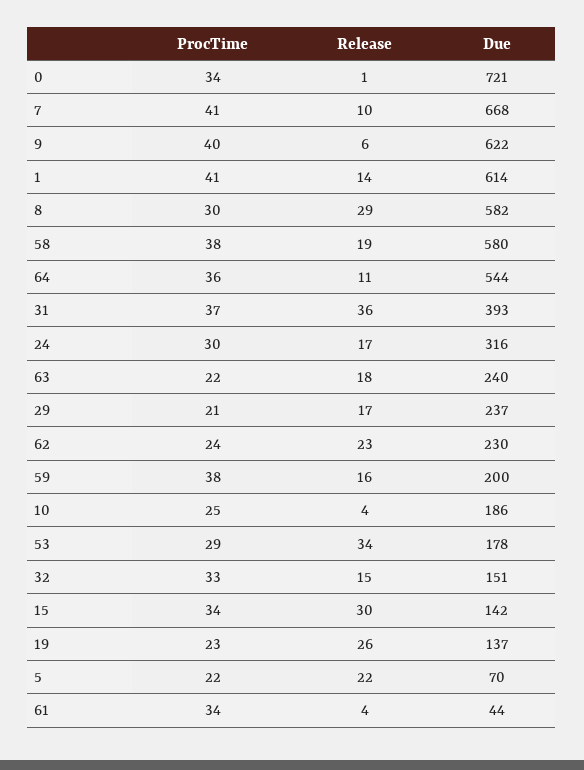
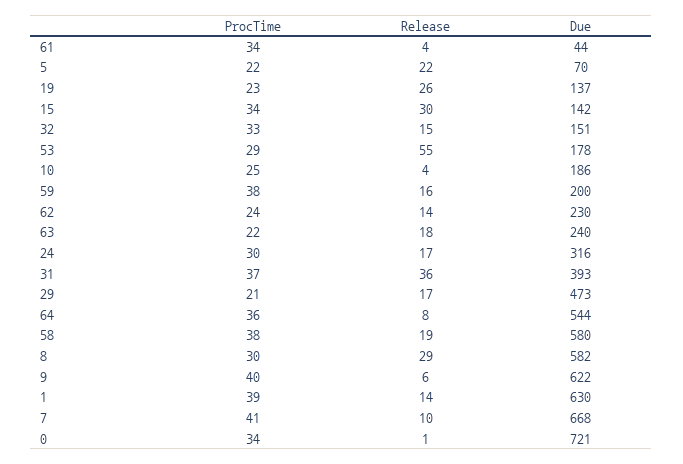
ProcTime, 1: 41 -> 39
Due, 1: 614 -> 630
Release, 64: 11 -> 8
Due, 29: 237 -> 473
Release, 62: 23 -> 14
Release, 53: 34 -> 55

